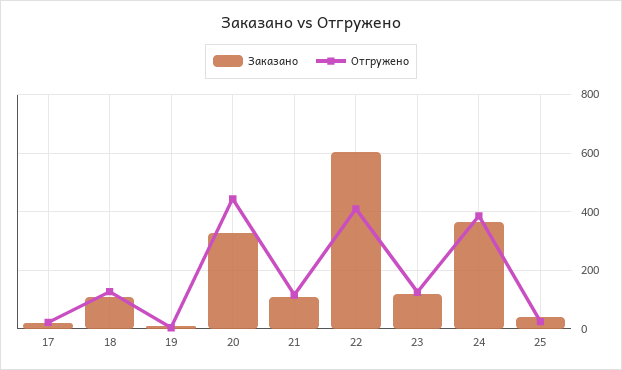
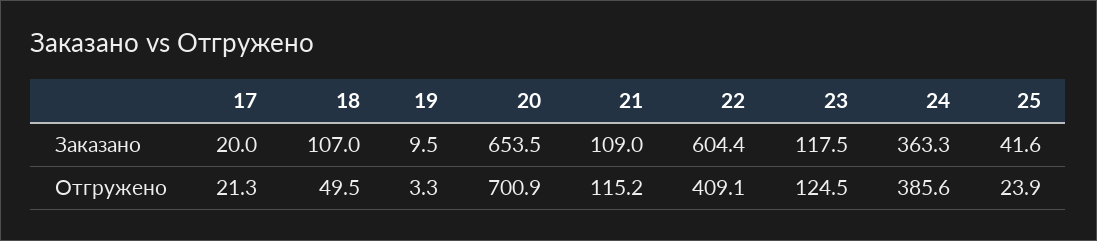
Отгружено, 18: 125 -> 49.5
Заказано, 20: 325 -> 653.5
Отгружено, 20: 450 -> 700.9

